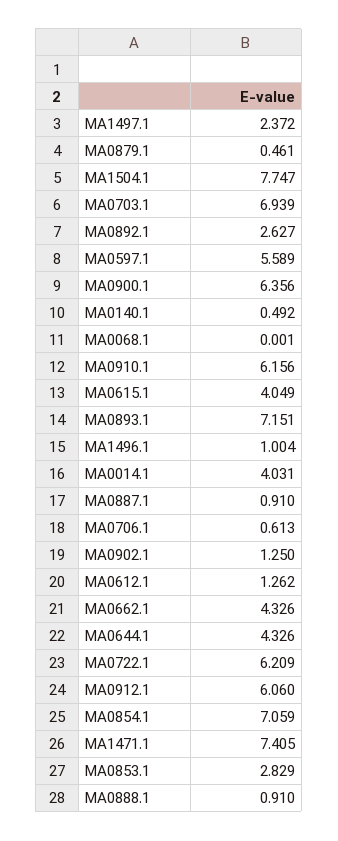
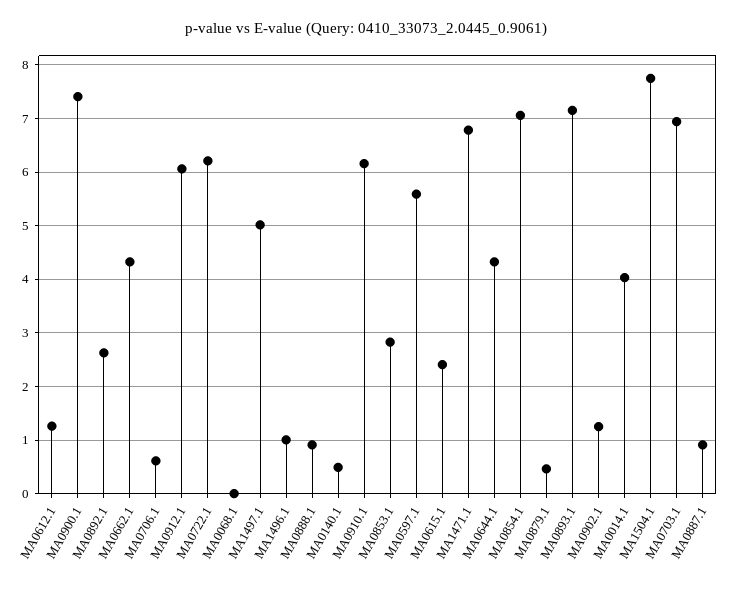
MA1497.1: 2.372 -> 5
MA0900.1: 6.356 -> 7.4
MA0615.1: 4.049 -> 2.4
MA1471.1: 7.405 -> 6.8

